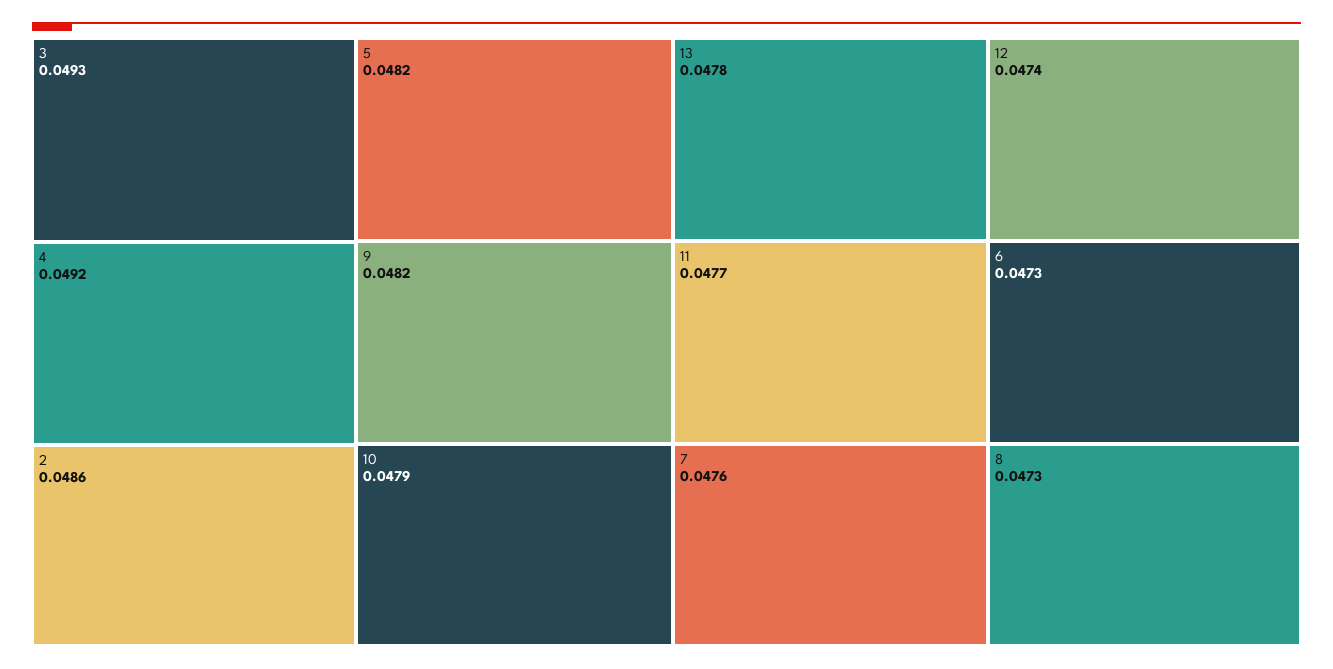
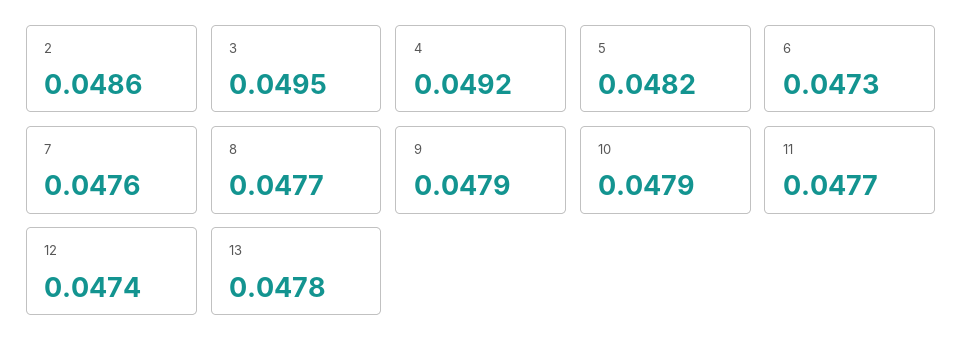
3: 0.0493 -> 0.0495
9: 0.0482 -> 0.0479
8: 0.0473 -> 0.0477

